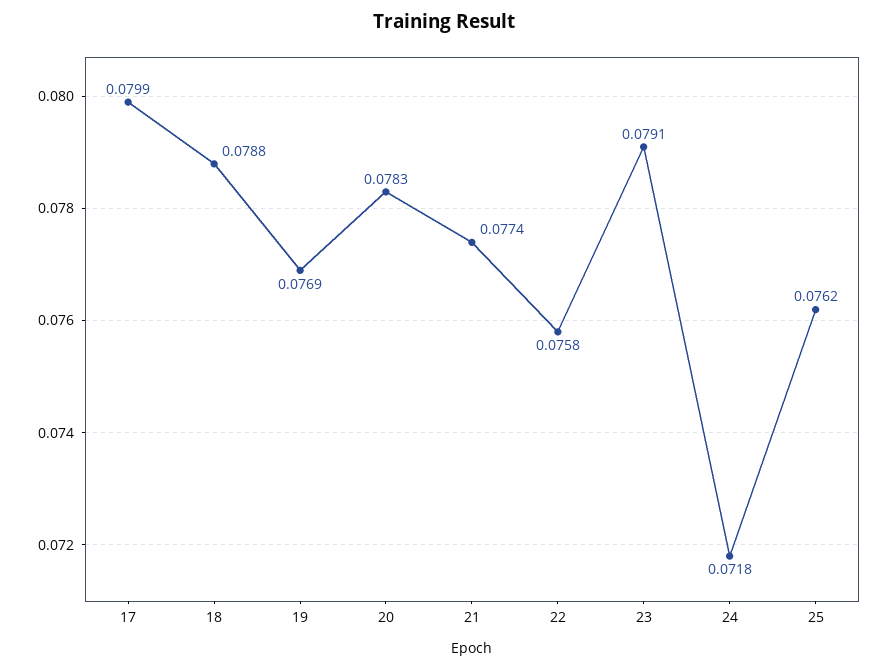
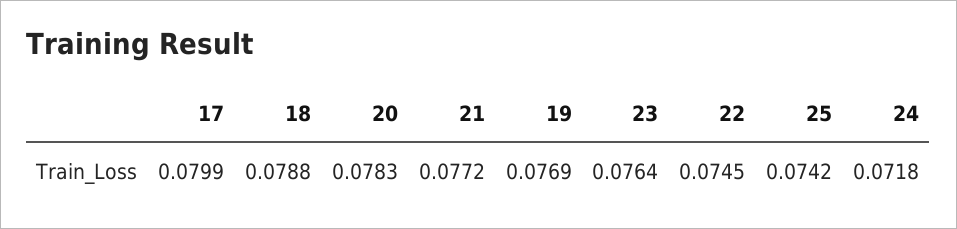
21: 0.0774 -> 0.0772
22: 0.0758 -> 0.0745
23: 0.0791 -> 0.0764
25: 0.0762 -> 0.0742

